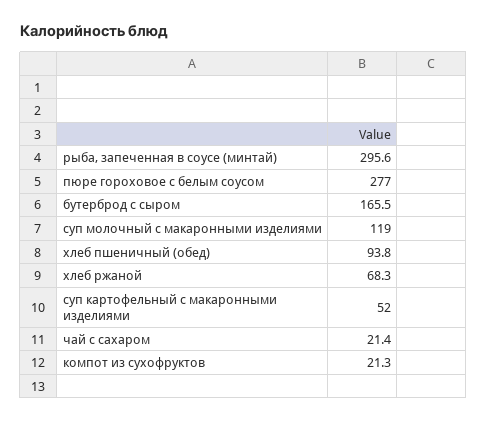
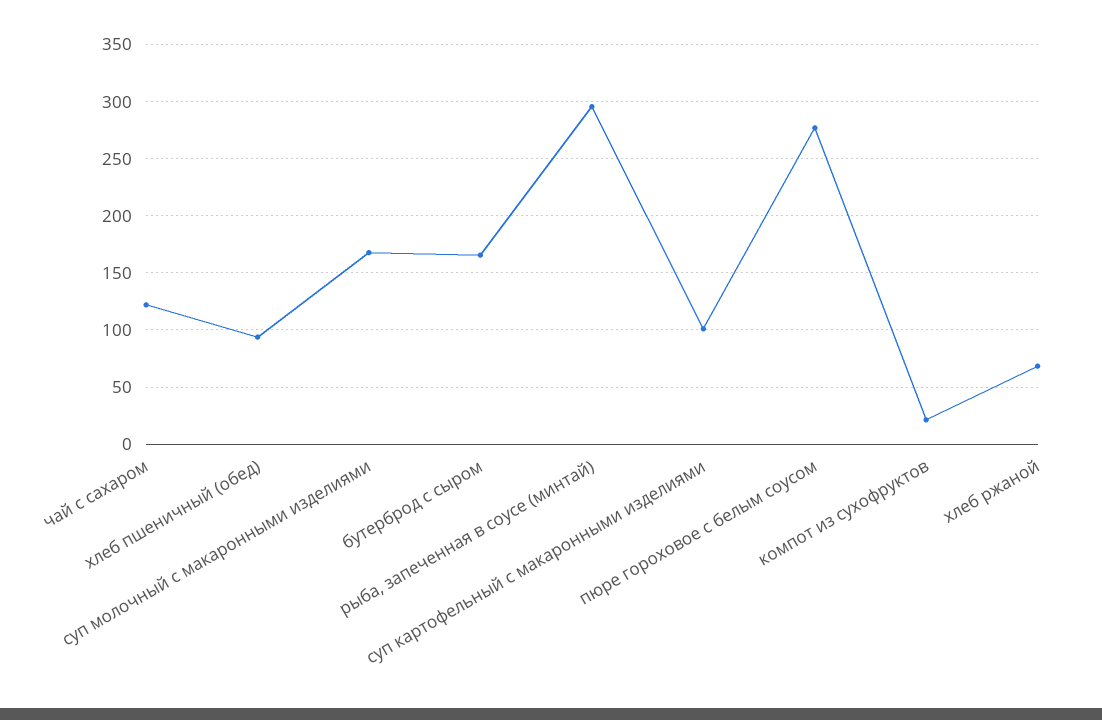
суп молочный с макаронными изделиями: 119 -> 170
суп картофельный с макаронными изделиями: 52 -> 100
чай с сахаром: 21.4 -> 120

